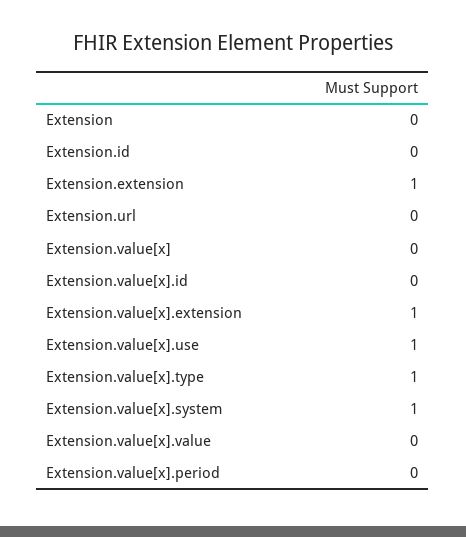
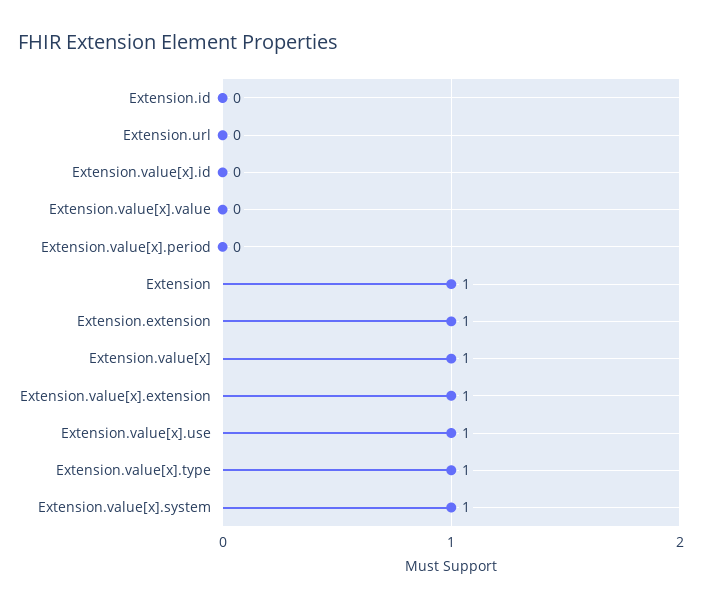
Extension: 0 -> 1
Extension.value[x]: 0 -> 1

